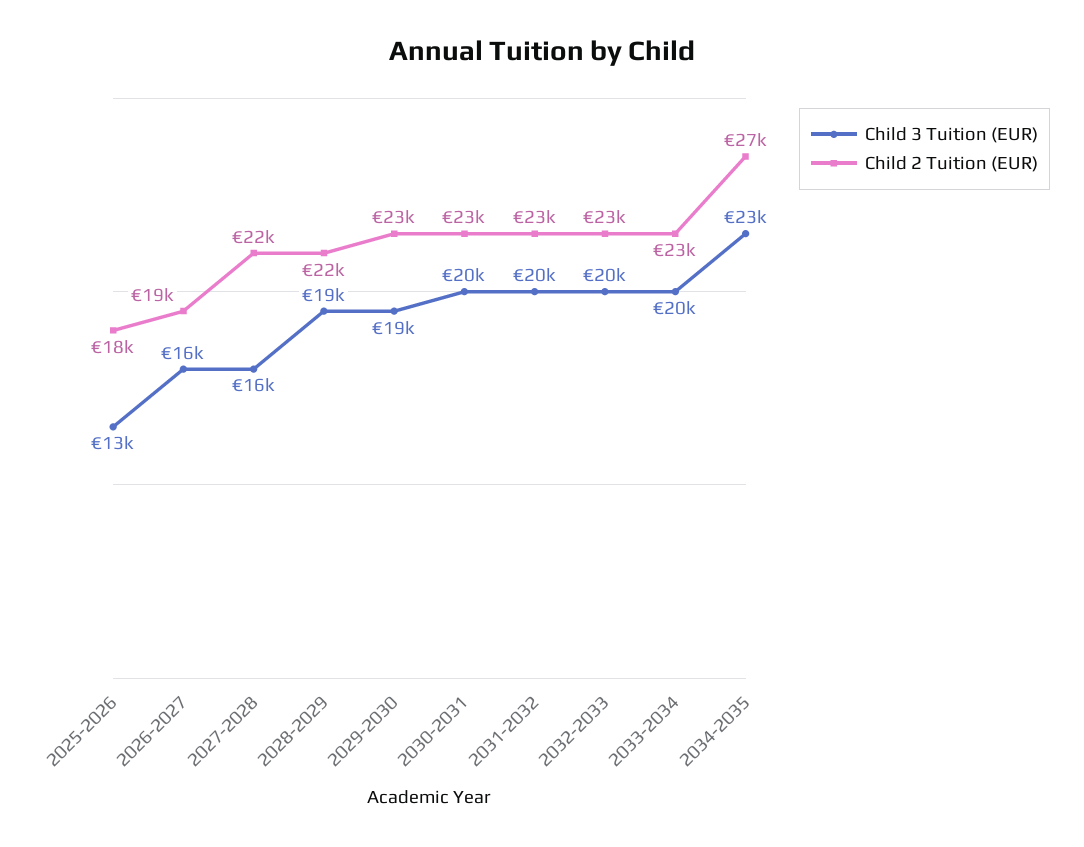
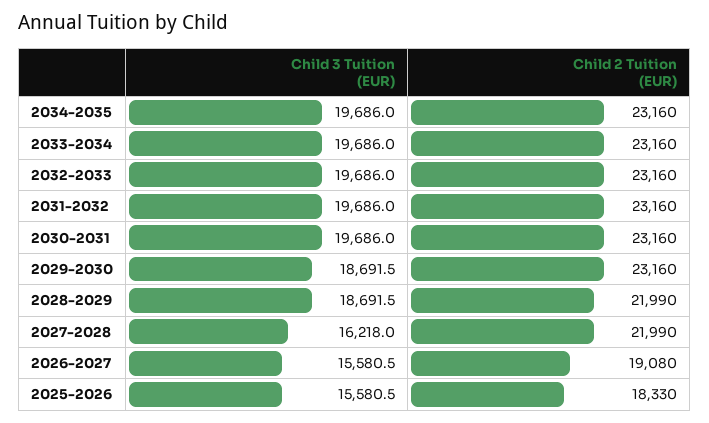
Child 3 Tuition (EUR), 2025-2026: 13000 -> 15580.5
Child 3 Tuition (EUR), 2034-2035: 23000 -> 19686
Child 2 Tuition (EUR), 2034-2035: 27000 -> 23160

